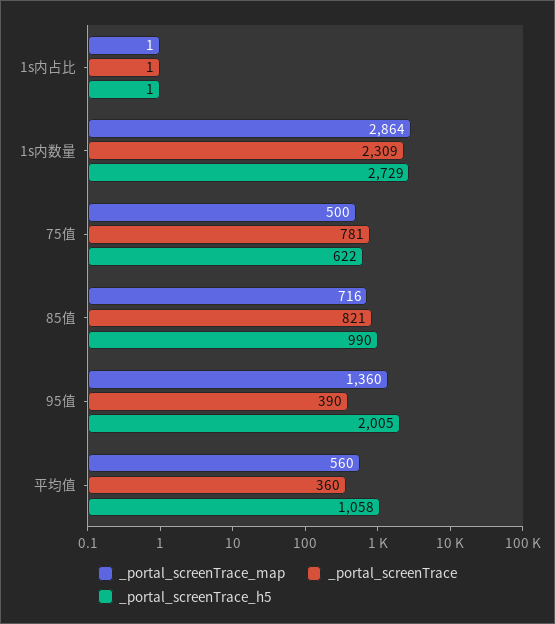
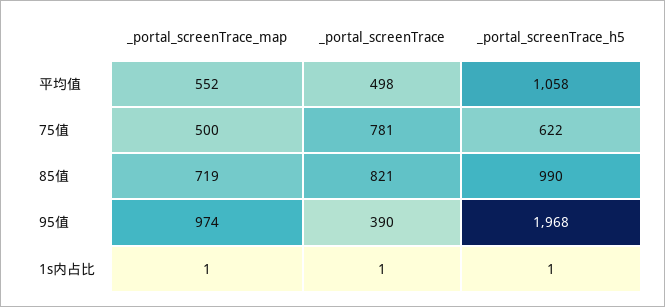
_portal_screenTrace_map, 1s内数量: 2864 -> none
_portal_screenTrace, 1s内数量: 2309 -> none
_portal_screenTrace_h5, 1s内数量: 2729 -> none
_portal_screenTrace_map, 85值: 716 -> 719
_portal_screenTrace_map, 95值: 1360 -> 974
_portal_screenTrace_h5, 95值: 2005 -> 1968
_portal_screenTrace_map, 平均值: 560 -> 552
_portal_screenTrace, 平均值: 360 -> 498

